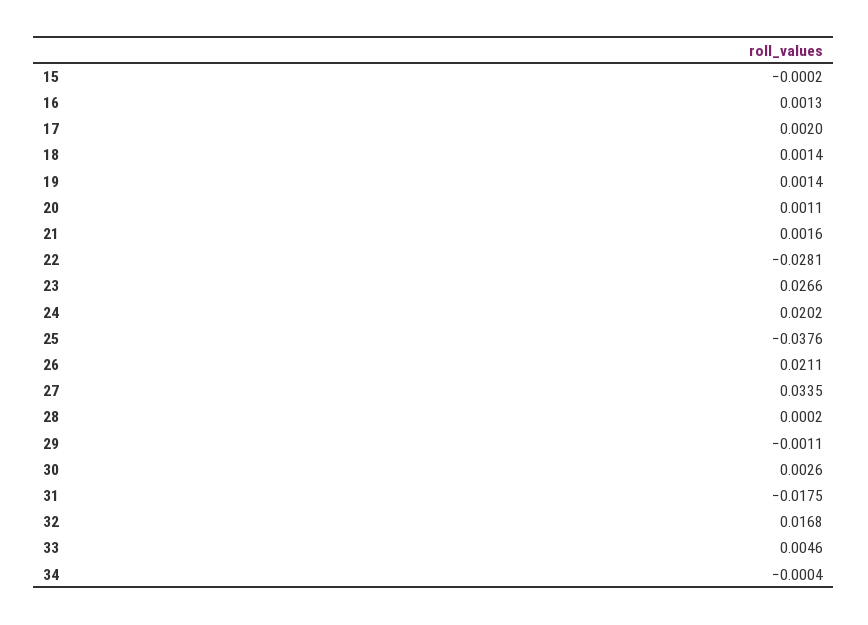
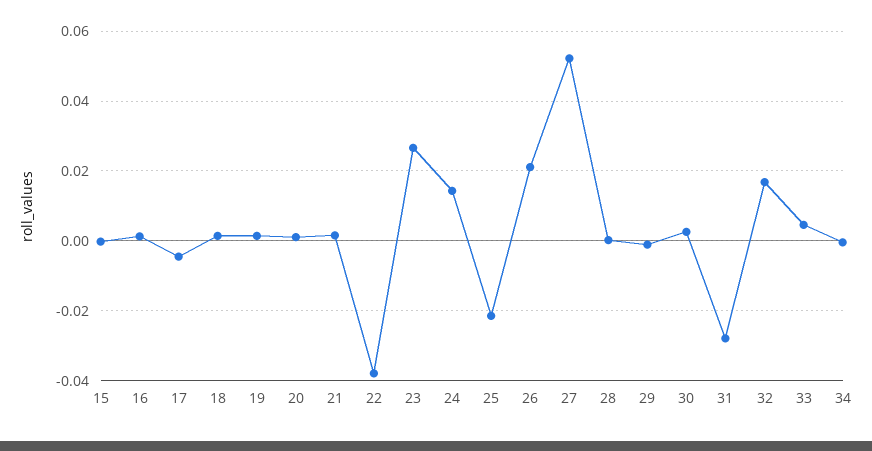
17: 0.002 -> -0.004
22: -0.0281 -> -0.038
24: 0.0202 -> 0.014
25: -0.0376 -> -0.022
27: 0.0335 -> 0.052
31: -0.0175 -> -0.028

